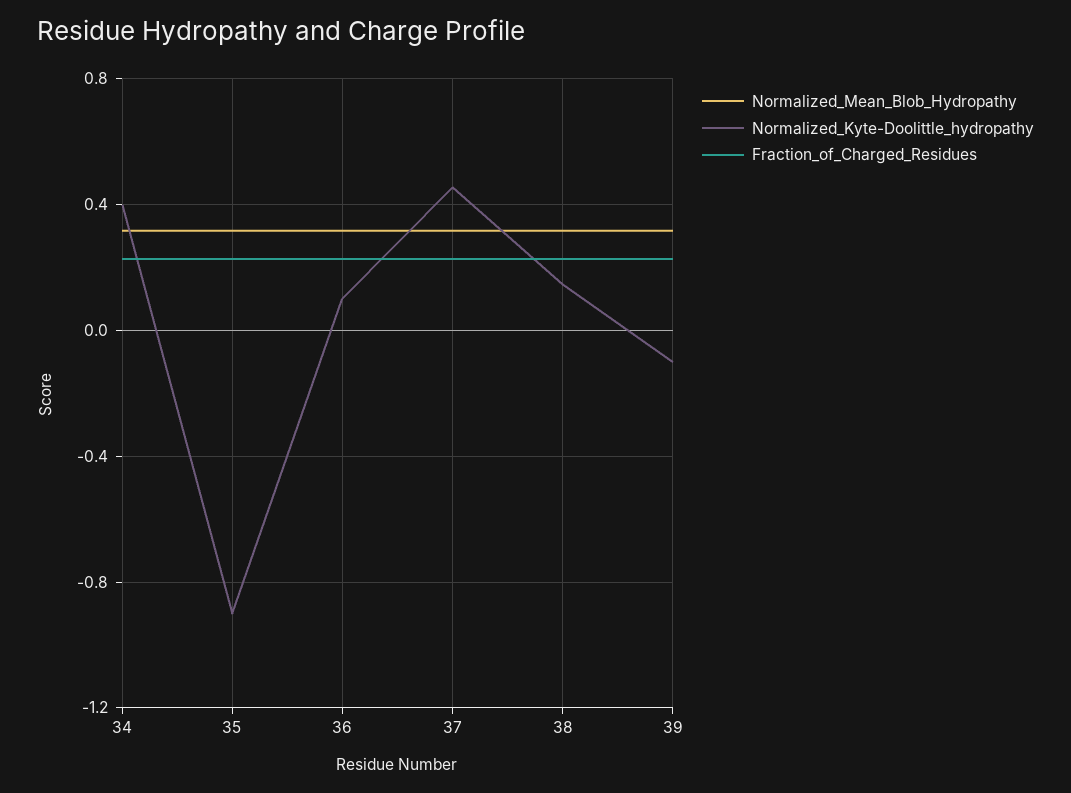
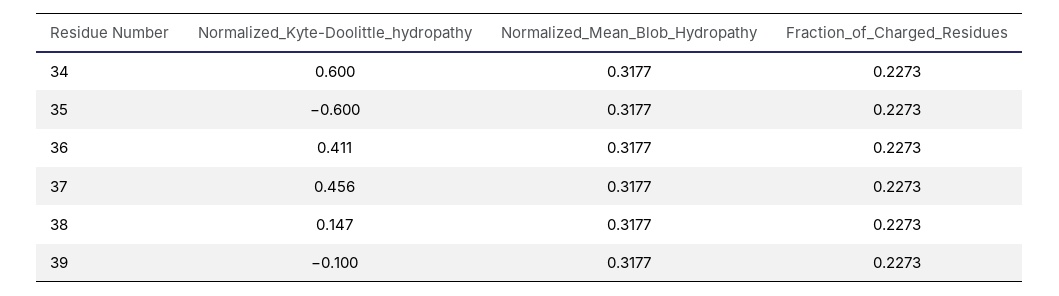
Normalized_Kyte-Doolittle_hydropathy, 34: 0.4 -> 0.6
Normalized_Kyte-Doolittle_hydropathy, 35: -0.9 -> -0.6
Normalized_Kyte-Doolittle_hydropathy, 36: 0.1 -> 0.411

